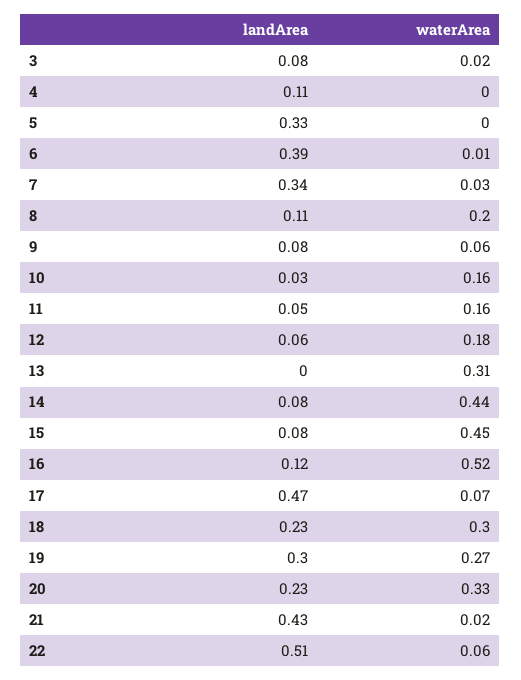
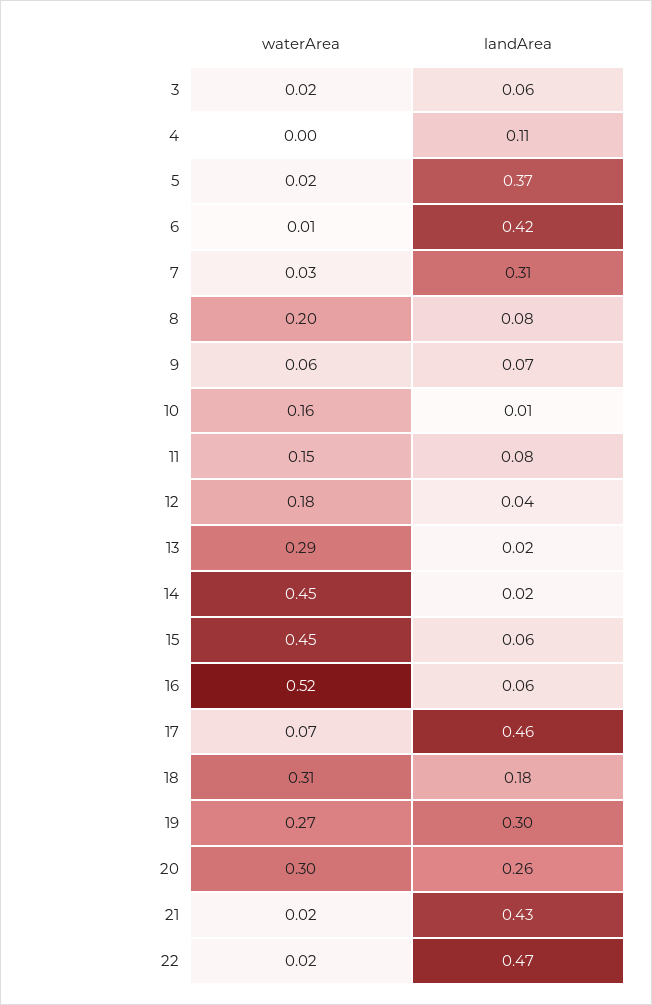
landArea, 3: 0.08 -> 0.06
landArea, 5: 0.33 -> 0.37
waterArea, 5: 0 -> 0.02
landArea, 6: 0.39 -> 0.42
landArea, 7: 0.34 -> 0.31
landArea, 8: 0.11 -> 0.08
landArea, 9: 0.08 -> 0.07
landArea, 10: 0.03 -> 0.01
landArea, 11: 0.05 -> 0.08
waterArea, 11: 0.16 -> 0.15
landArea, 12: 0.06 -> 0.04
landArea, 13: 0 -> 0.02
waterArea, 13: 0.31 -> 0.29
landArea, 14: 0.08 -> 0.02
waterArea, 14: 0.44 -> 0.45
landArea, 15: 0.08 -> 0.06
landArea, 16: 0.12 -> 0.06
landArea, 17: 0.47 -> 0.46
landArea, 18: 0.23 -> 0.18
waterArea, 18: 0.3 -> 0.31
landArea, 20: 0.23 -> 0.26
waterArea, 20: 0.33 -> 0.3
landArea, 22: 0.51 -> 0.47
waterArea, 22: 0.06 -> 0.02

